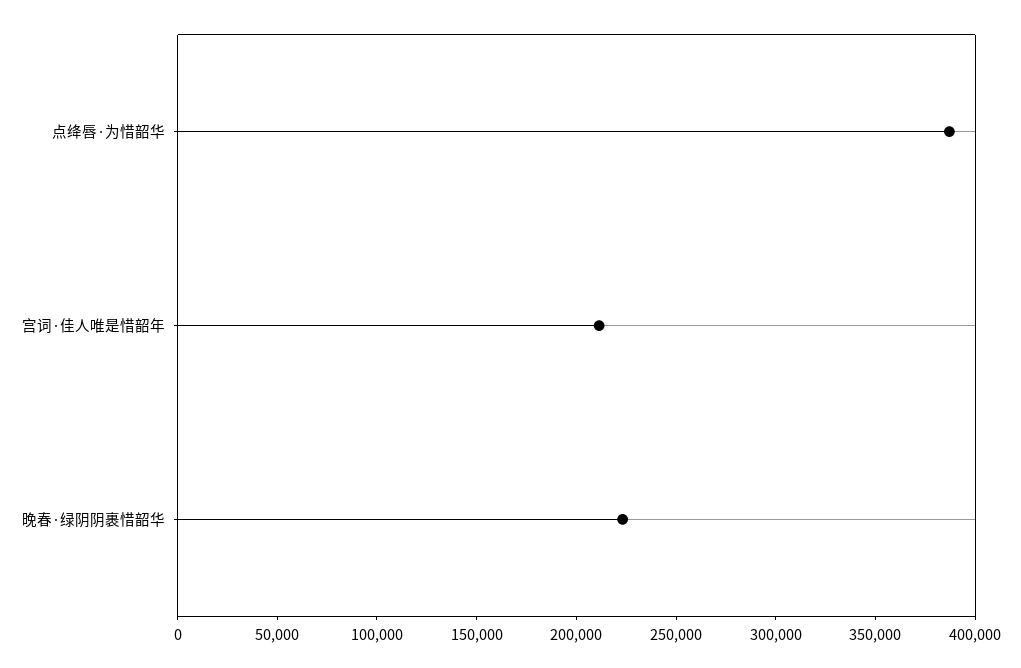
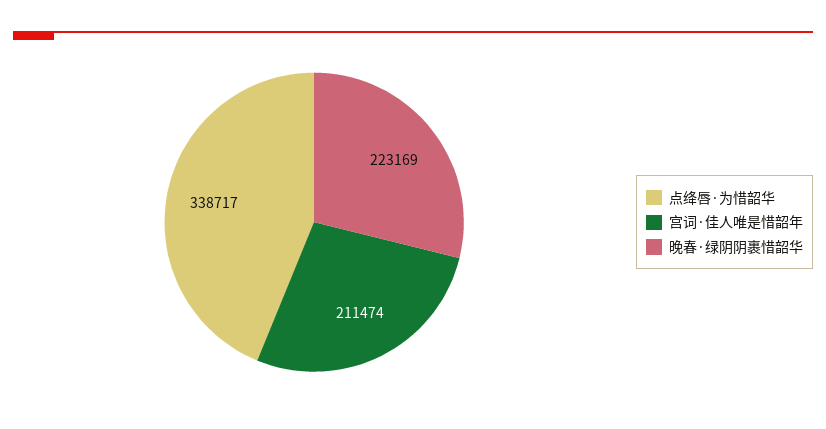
点绛唇·为惜韶华: 390000 -> 338717

